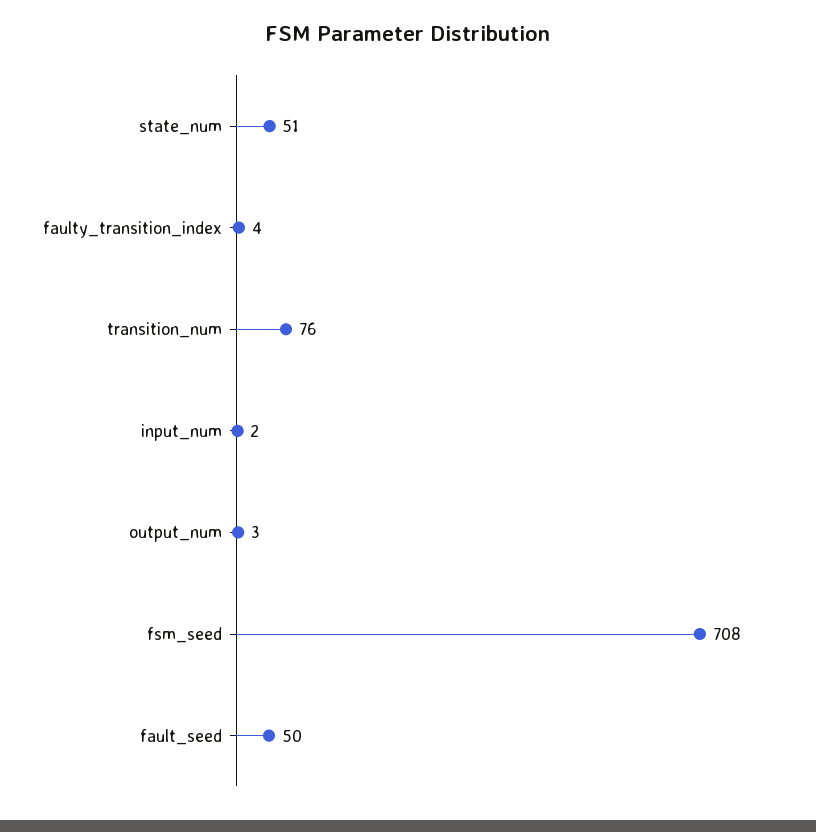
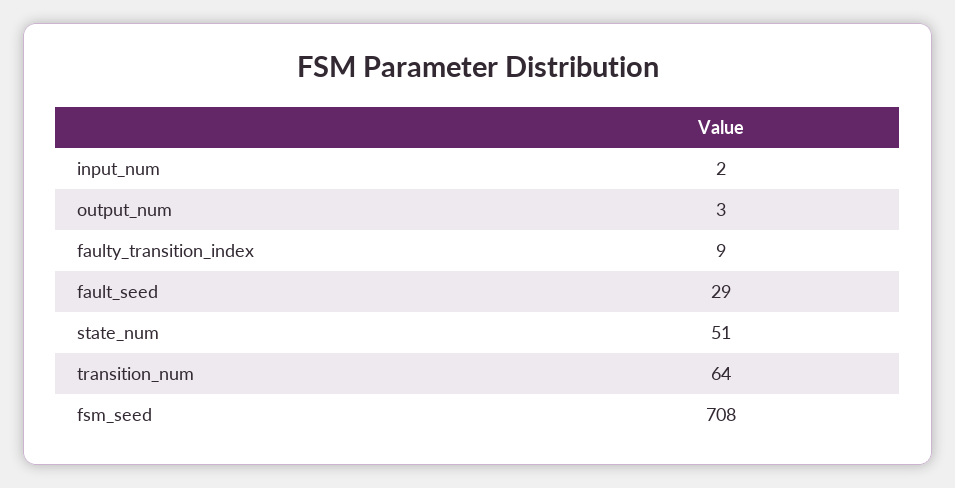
faulty_transition_index: 4 -> 9
transition_num: 76 -> 64
fault_seed: 50 -> 29

